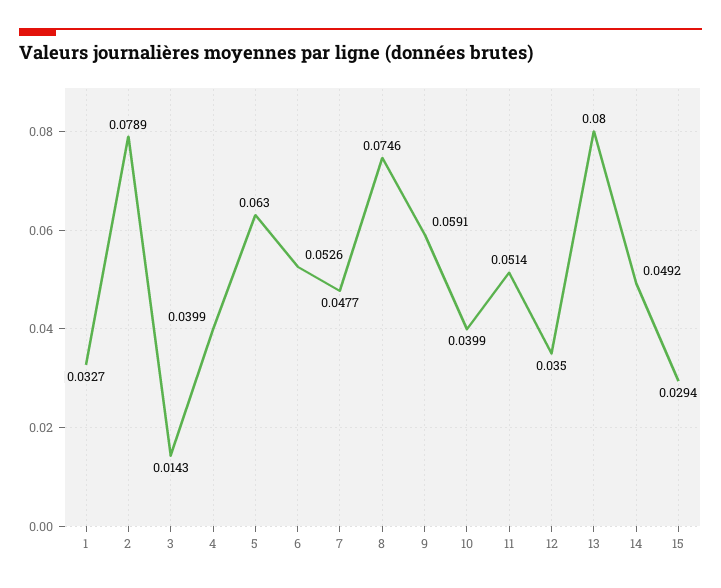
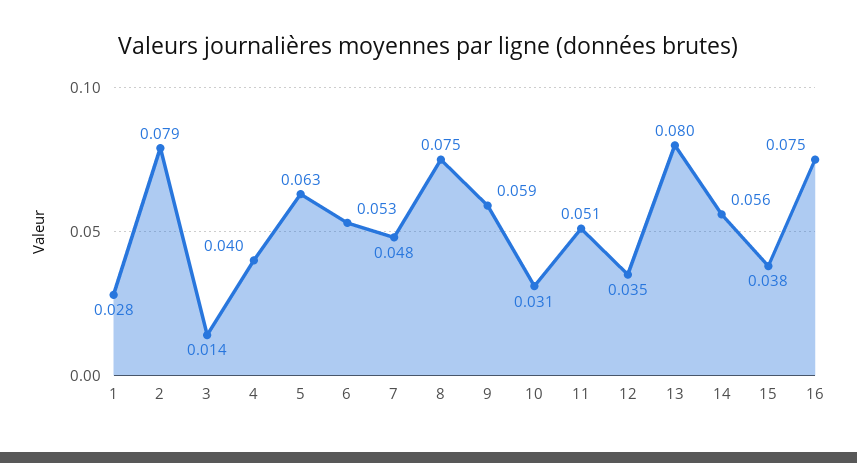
1: 0.0327 -> 0.028
10: 0.0399 -> 0.031
14: 0.0492 -> 0.056
15: 0.0294 -> 0.038
16: none -> 0.075

